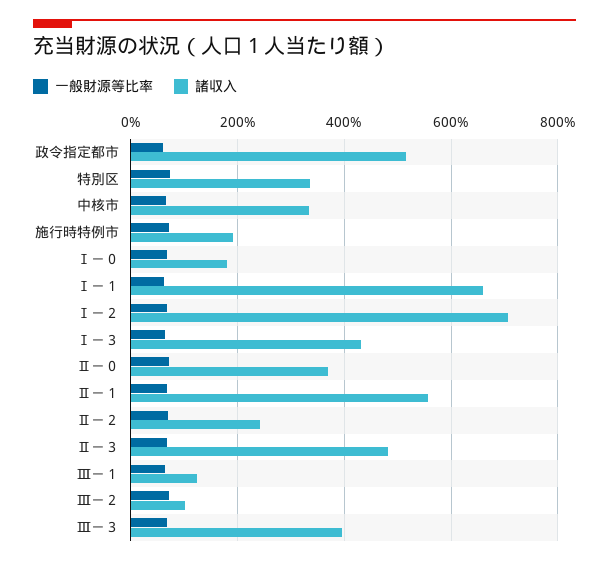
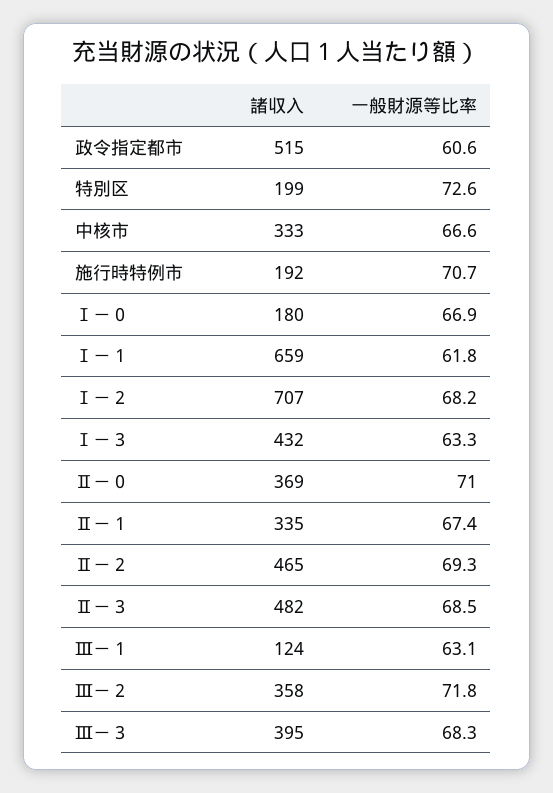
諸収入, 特別区: 340 -> 199
諸収入, Ⅱ－１: 560 -> 335
諸収入, Ⅱ－２: 240 -> 465
諸収入, Ⅲ－２: 100 -> 358

